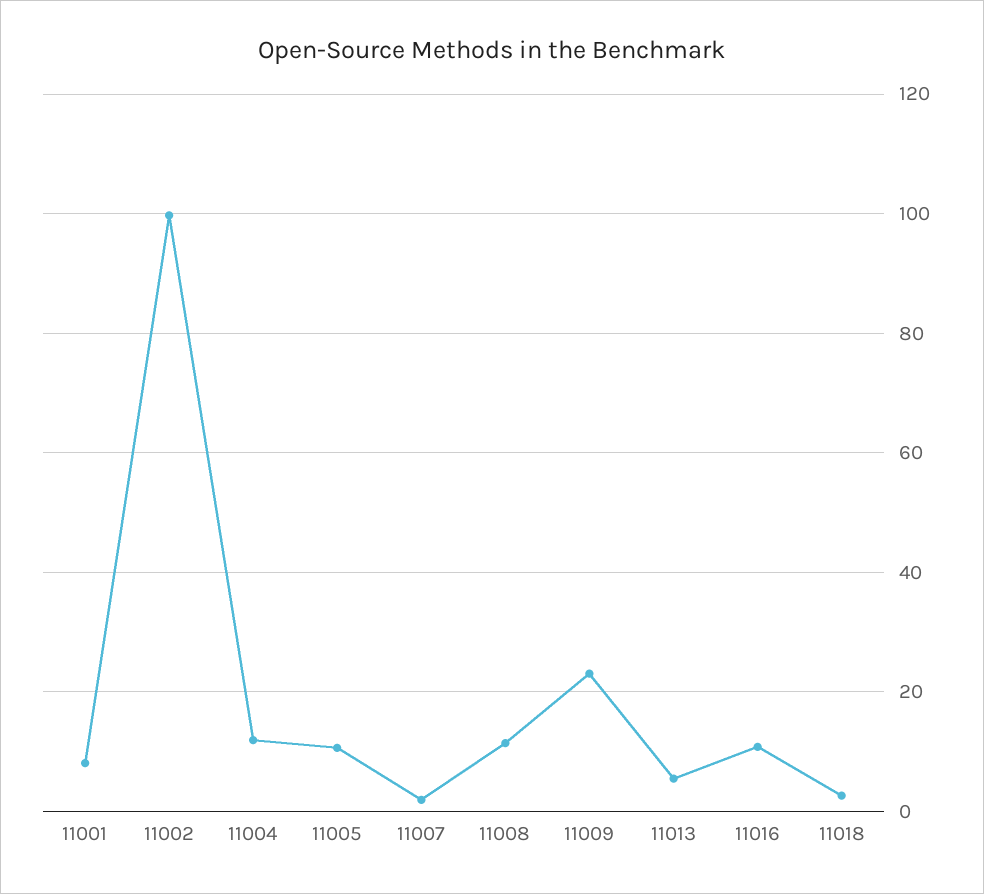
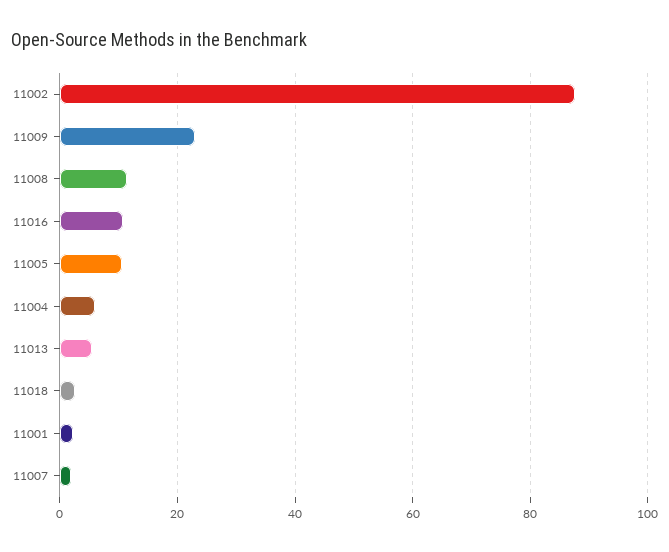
11001: 8 -> 2
11002: 100 -> 88
11004: 12 -> 6

